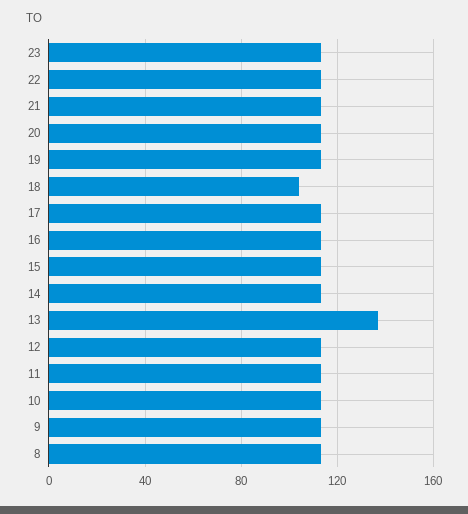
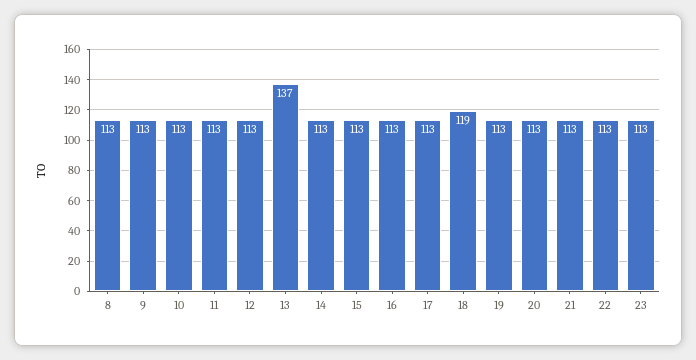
18: 105 -> 119

